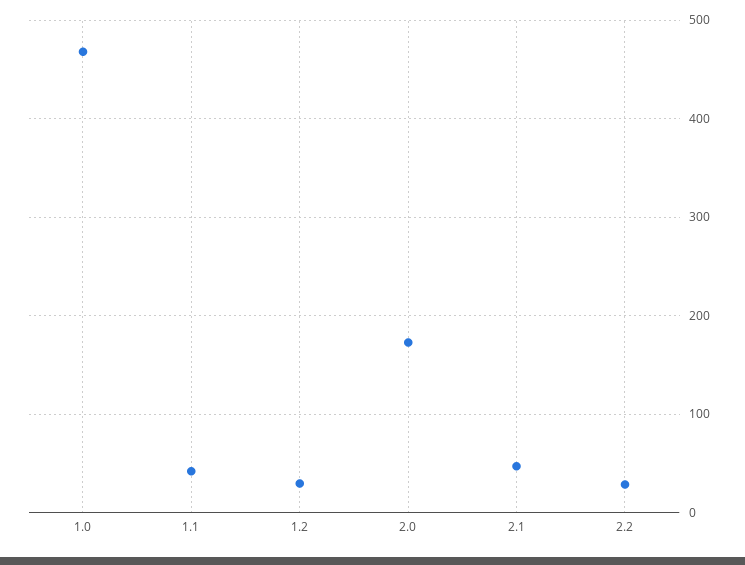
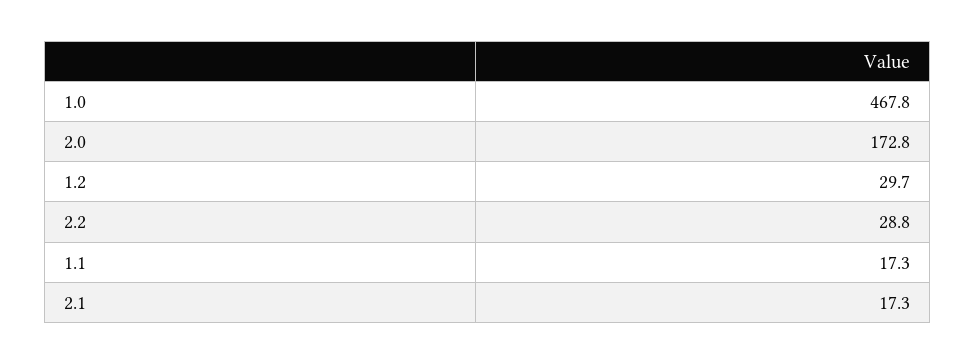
1.1: 40 -> 17.3
2.1: 50 -> 17.3

